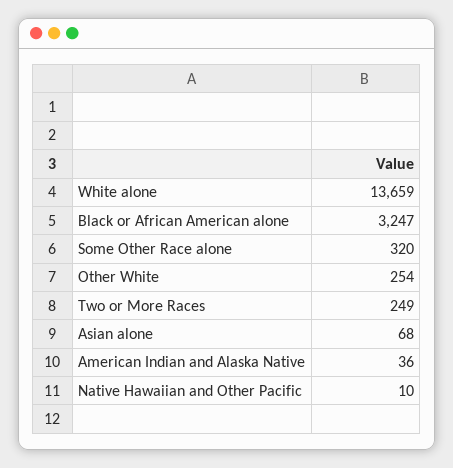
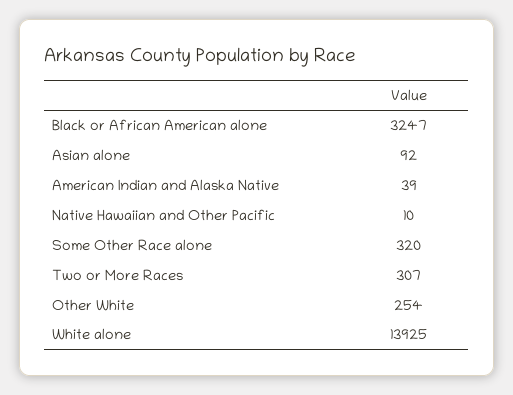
White alone: 13659 -> 13925
Two or More Races: 249 -> 307
Asian alone: 68 -> 92
American Indian and Alaska Native: 36 -> 39

